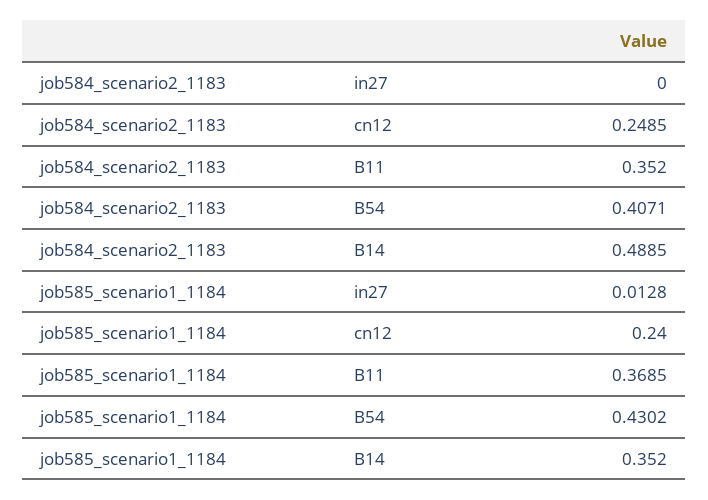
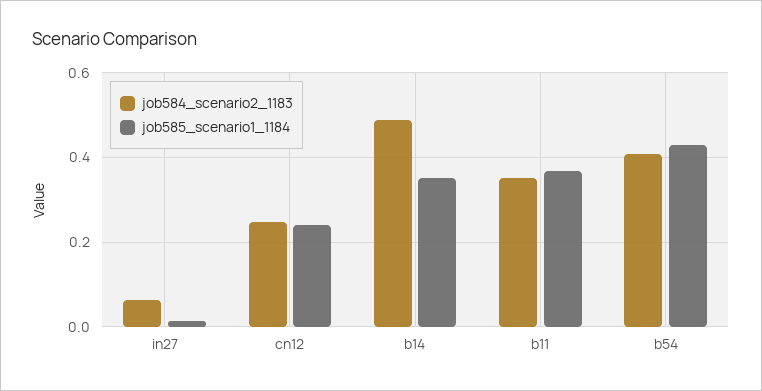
job584_scenario2_1183, in27: 0 -> 0.06

